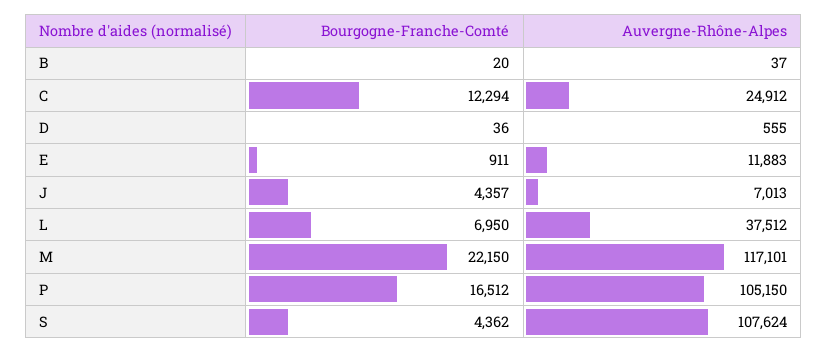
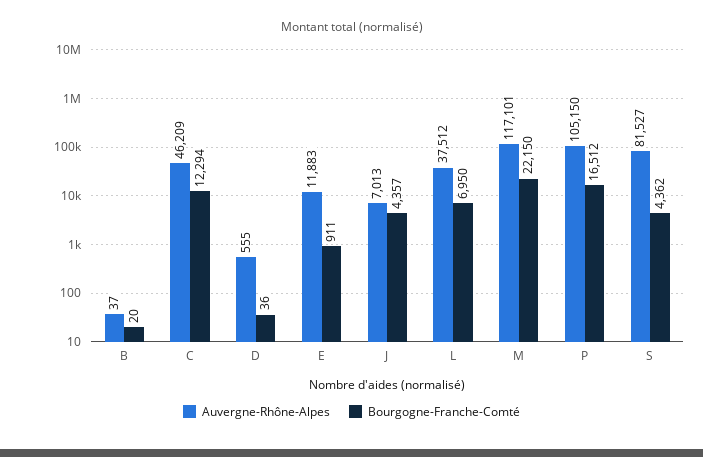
Auvergne-Rhône-Alpes, C: 24912 -> 46209
Auvergne-Rhône-Alpes, S: 107624 -> 81527

